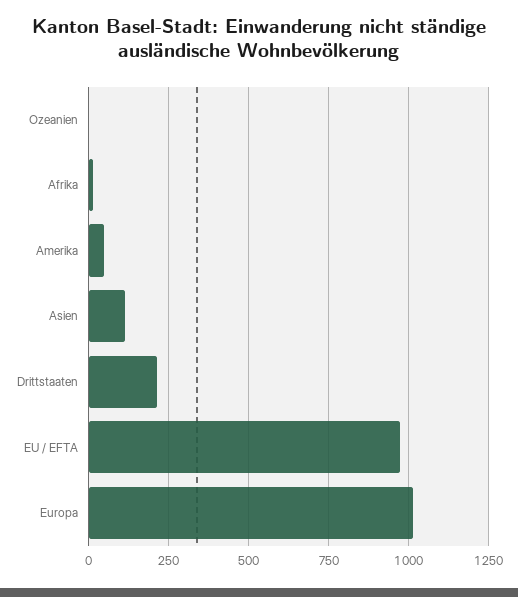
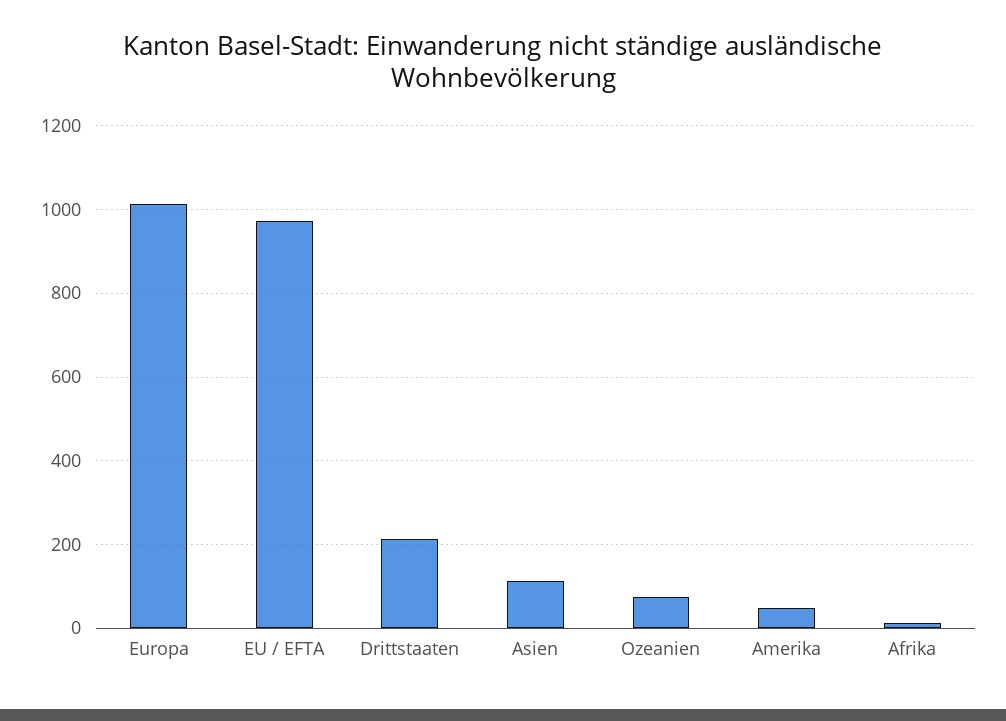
Ozeanien: 0 -> 80

